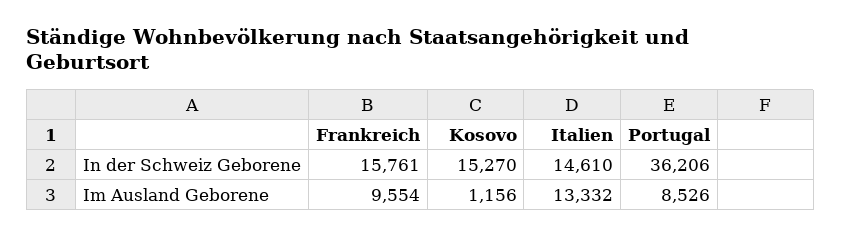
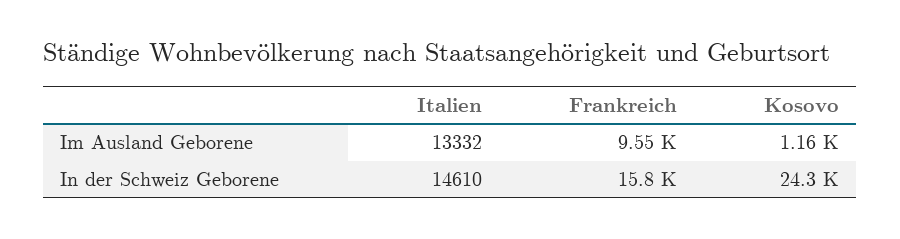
Kosovo, In der Schweiz Geborene: 15270 -> 24300
Portugal, In der Schweiz Geborene: 36206 -> none
Portugal, Im Ausland Geborene: 8526 -> none

